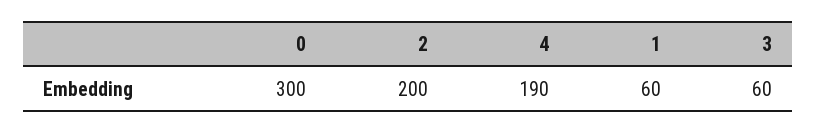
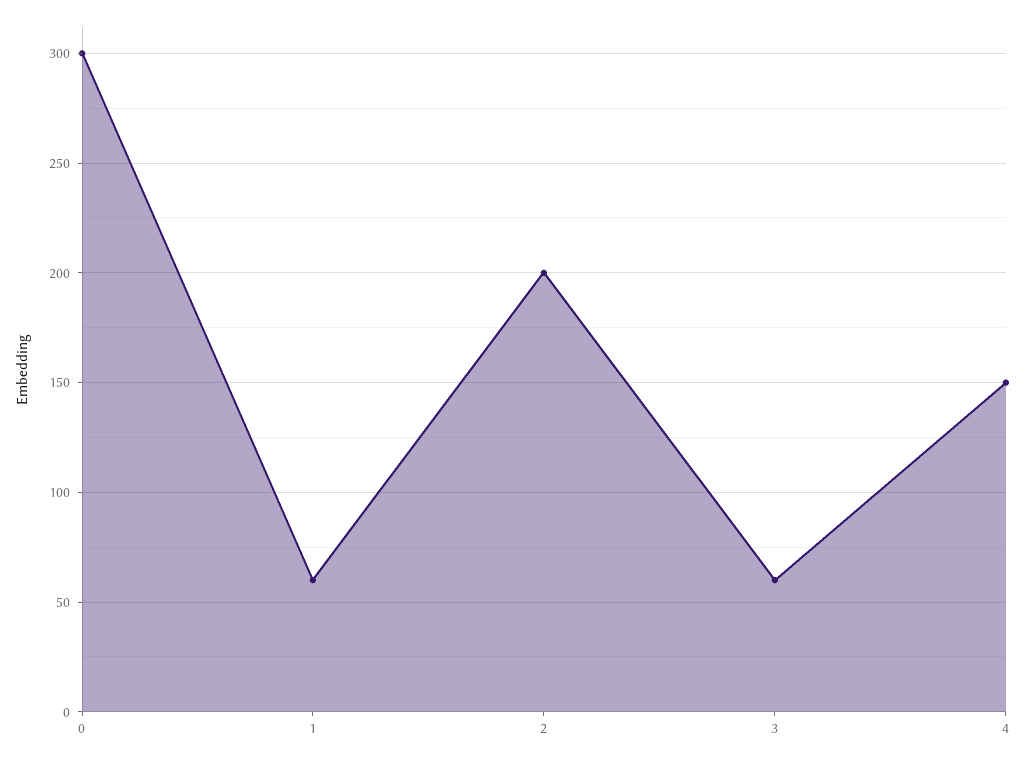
4: 190 -> 150

